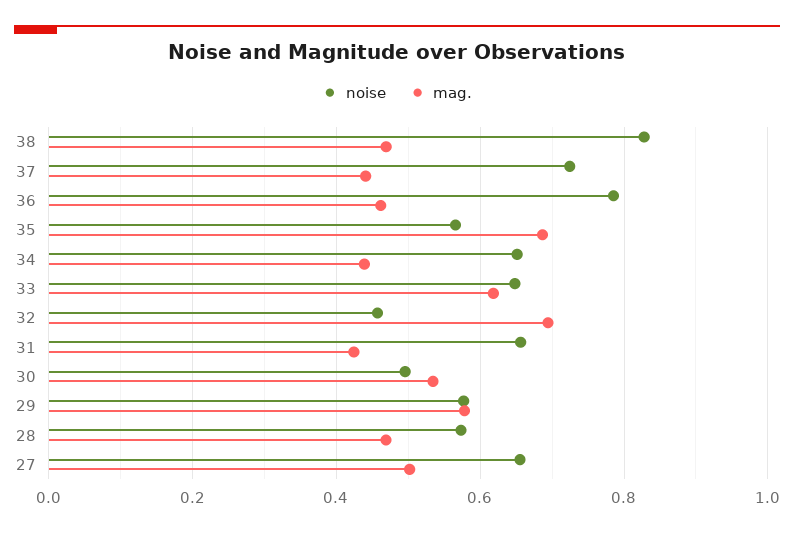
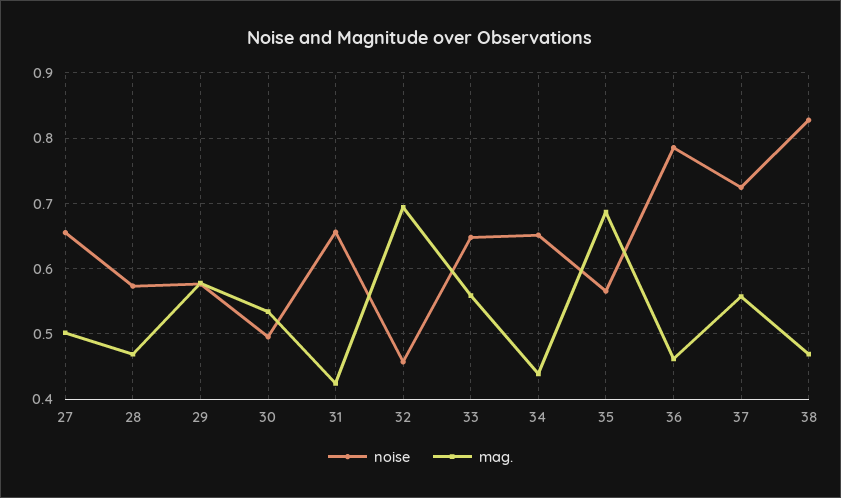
mag., 37: 0.44 -> 0.56
mag., 33: 0.62 -> 0.56

